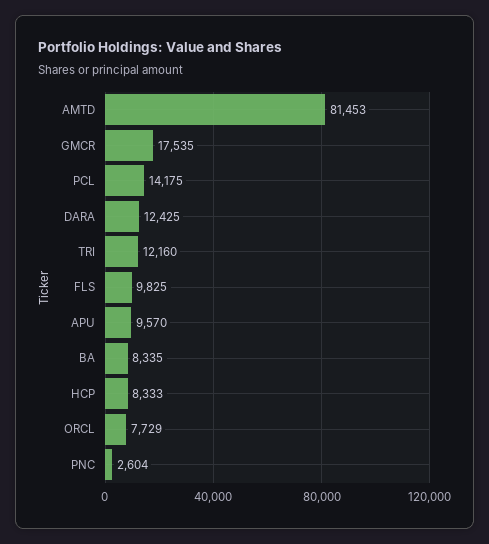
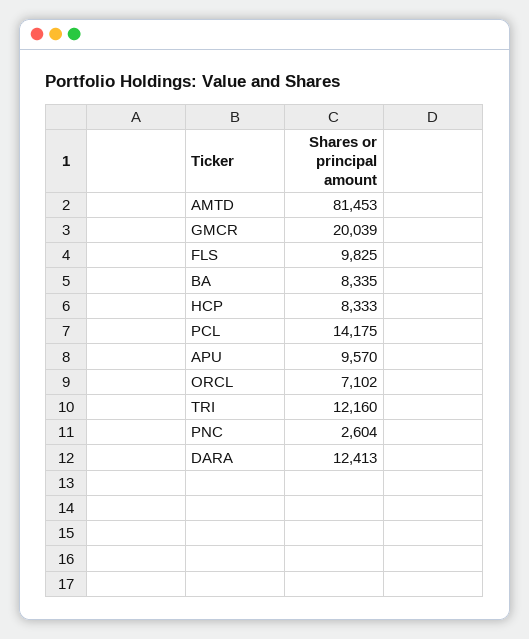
GMCR: 17535 -> 20039
DARA: 12425 -> 12413
ORCL: 7729 -> 7102

